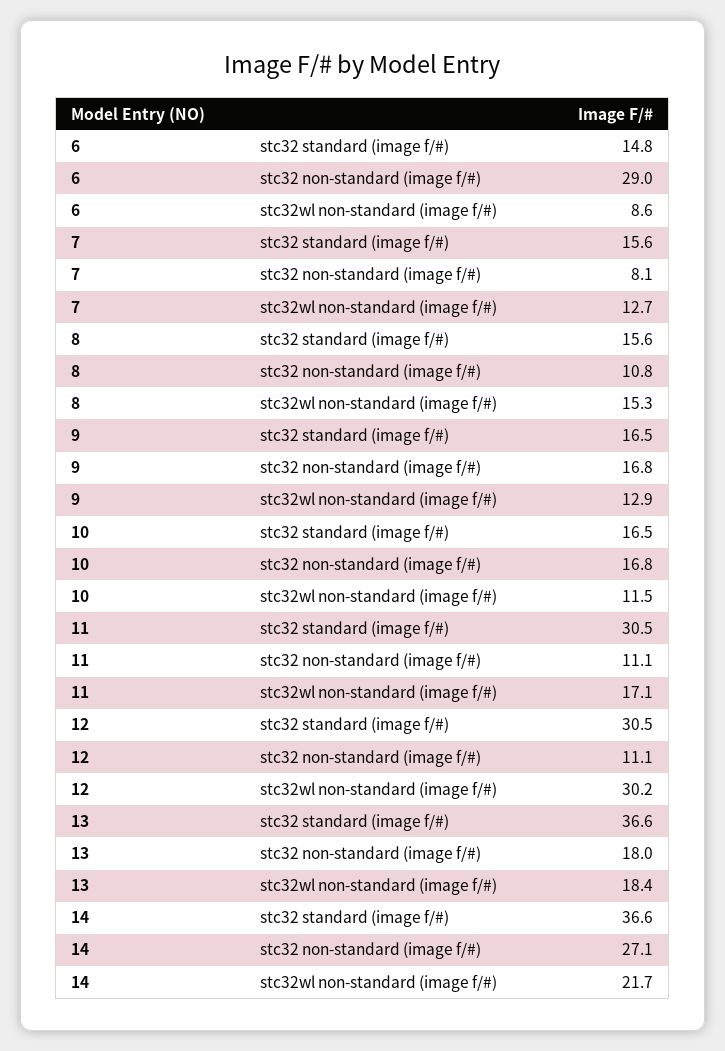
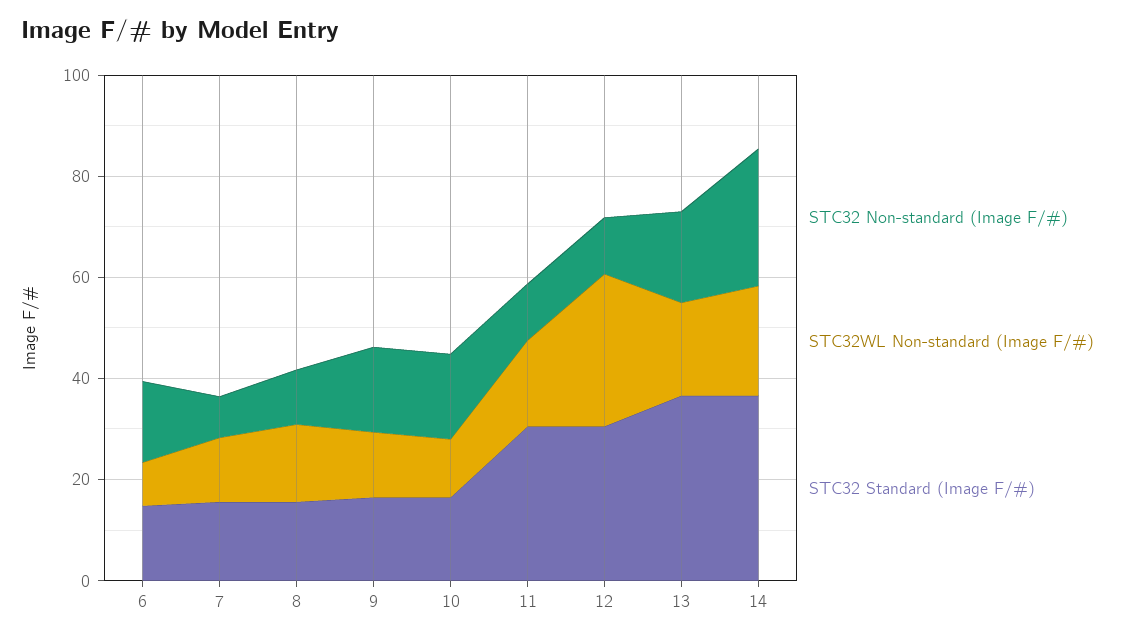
stc32 non-standard (image f/#), 6: 29 -> 15

